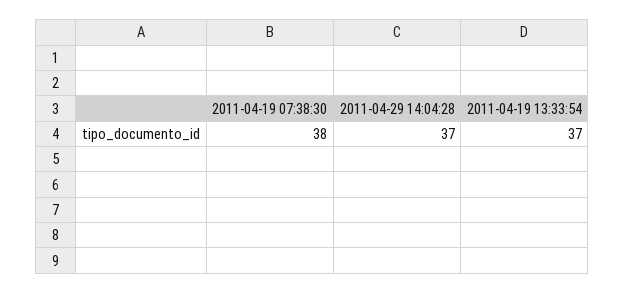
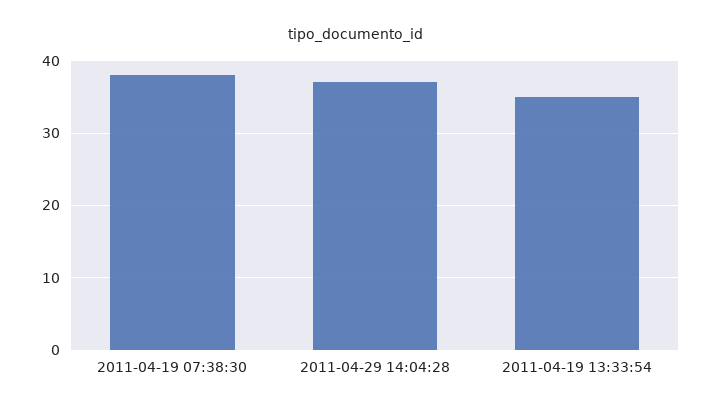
2011-04-19 13:33:54: 37 -> 35

